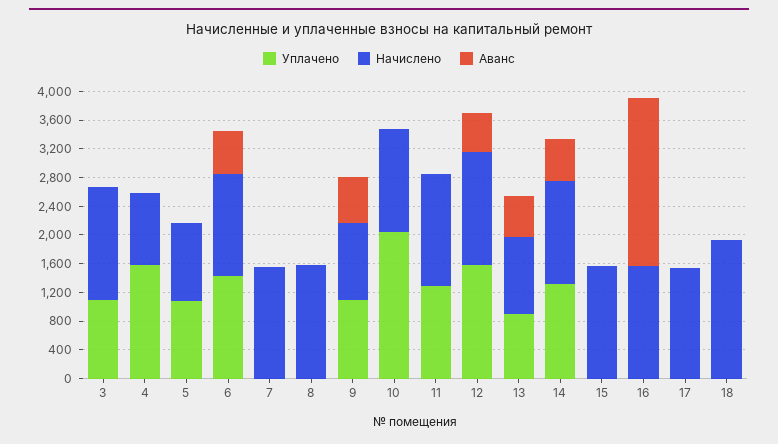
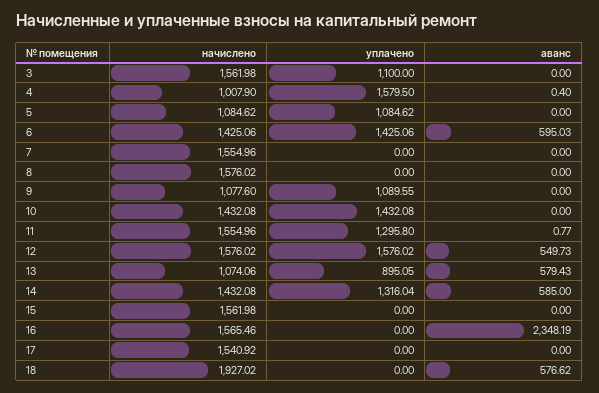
Аванс, 9: 600 -> 0
Уплачено, 10: 2000 -> 1432.08
Аванс, 18: 0 -> 576.62

